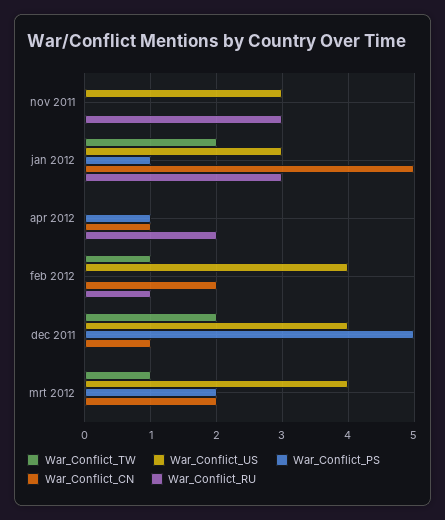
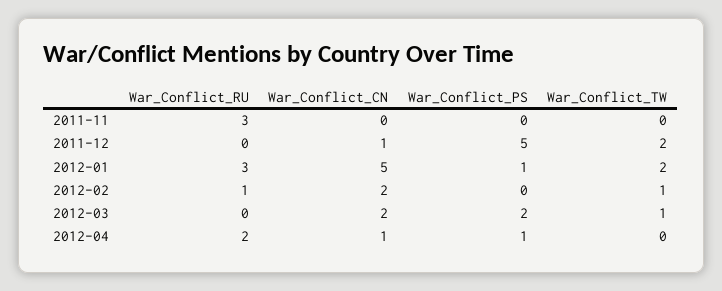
War_Conflict_US, nov 2011: 3 -> none
War_Conflict_US, jan 2012: 3 -> none
War_Conflict_US, apr 2012: 0 -> none
War_Conflict_US, feb 2012: 4 -> none
War_Conflict_US, dec 2011: 4 -> none
War_Conflict_US, mrt 2012: 4 -> none

